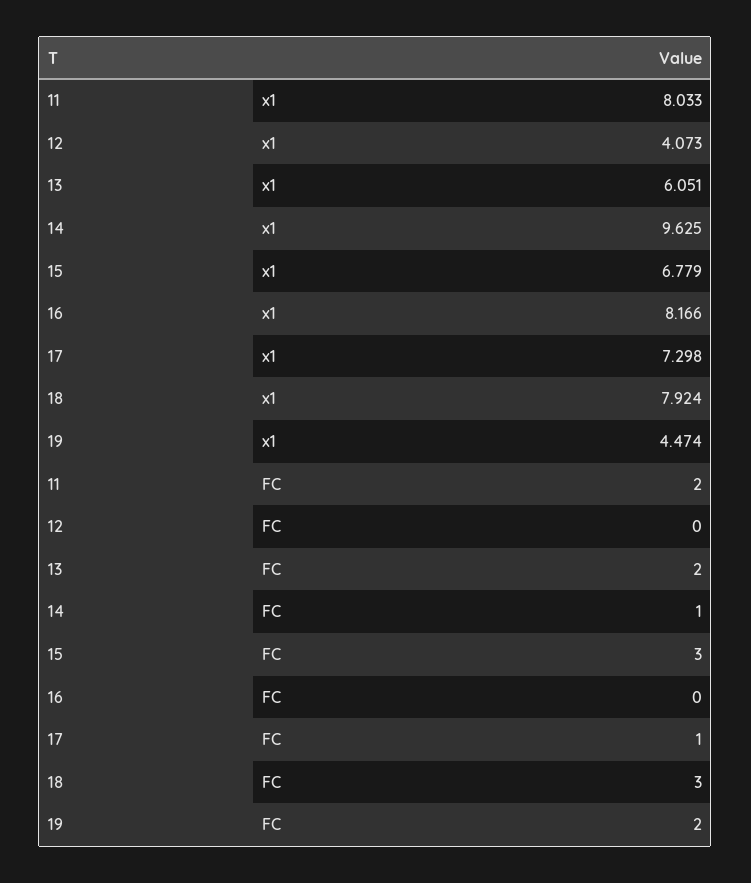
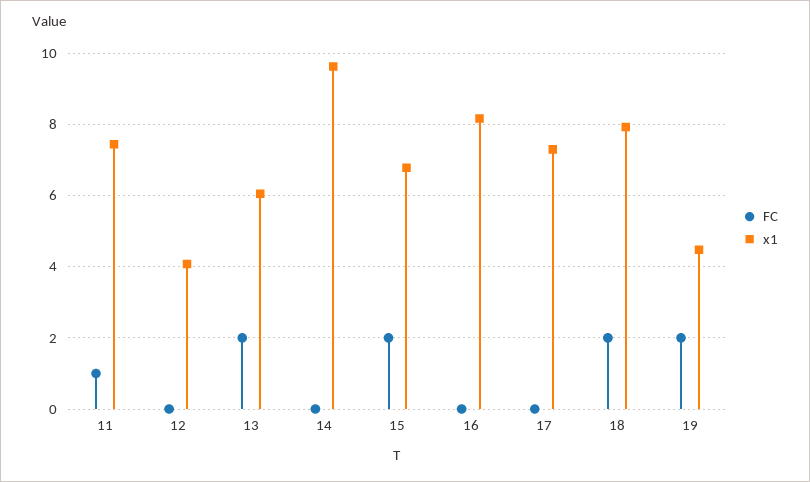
x1, 11: 8.033 -> 7.4
FC, 11: 2 -> 1
FC, 14: 1 -> 0
FC, 15: 3 -> 2
FC, 17: 1 -> 0
FC, 18: 3 -> 2

